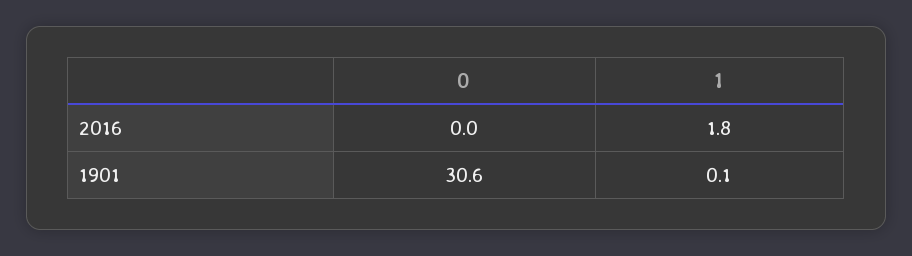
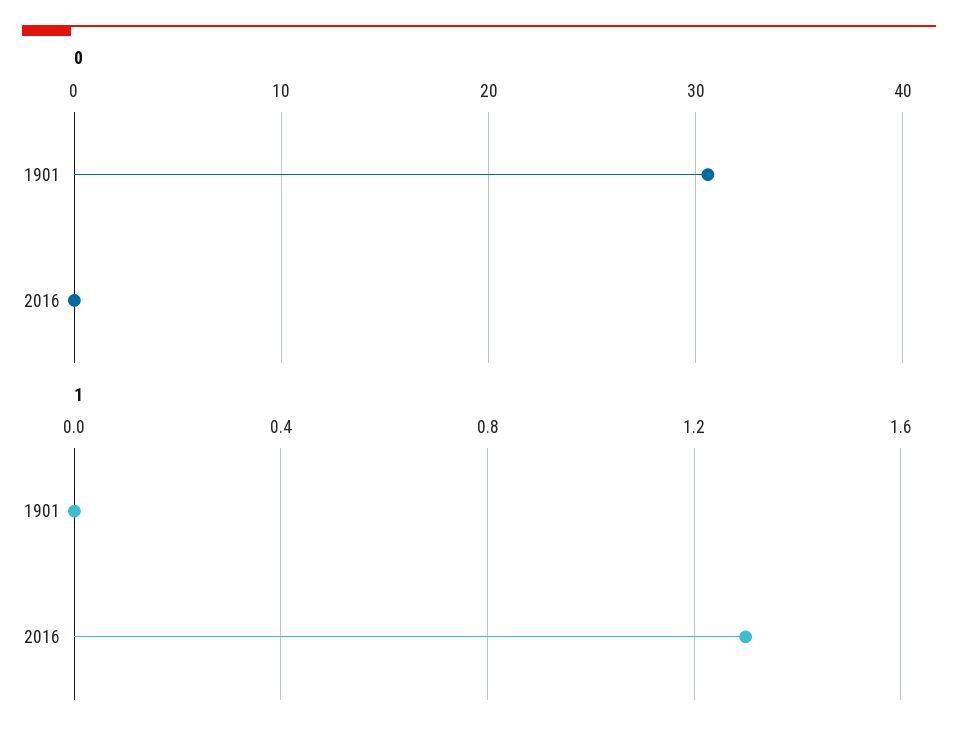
1, 2016: 1.8 -> 1.3
1, 1901: 0.1 -> 0

